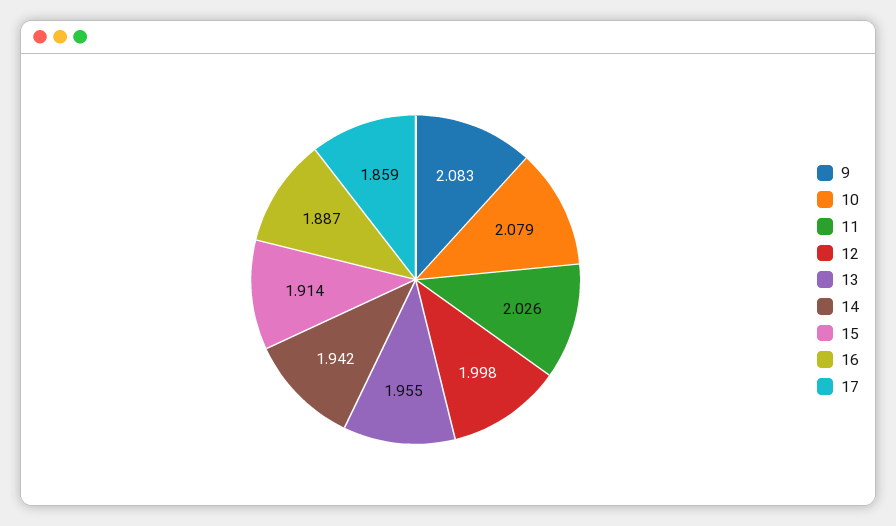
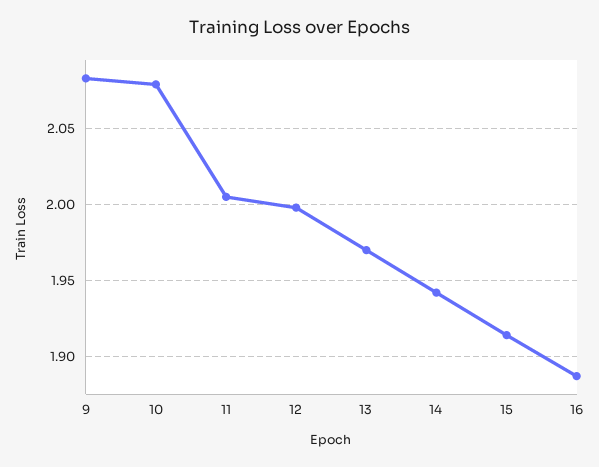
11: 2.026 -> 2.005
13: 1.955 -> 1.97
17: 1.859 -> none

